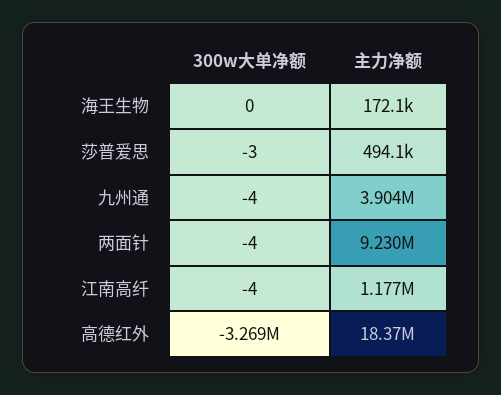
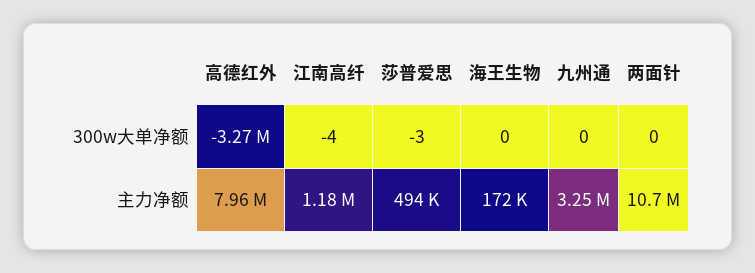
300w大单净额, 九州通: -4 -> 0
主力净额, 九州通: 3904000 -> 3250000
300w大单净额, 两面针: -4 -> 0
主力净额, 两面针: 9230000 -> 10700000
主力净额, 高德红外: 18370000 -> 7960000

